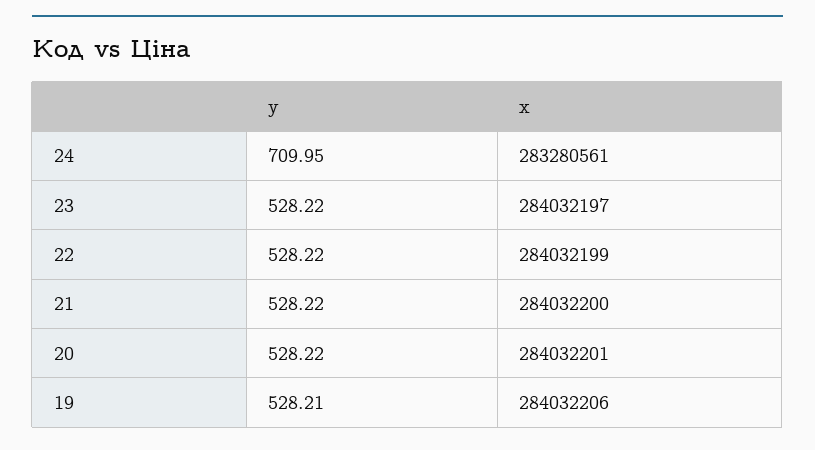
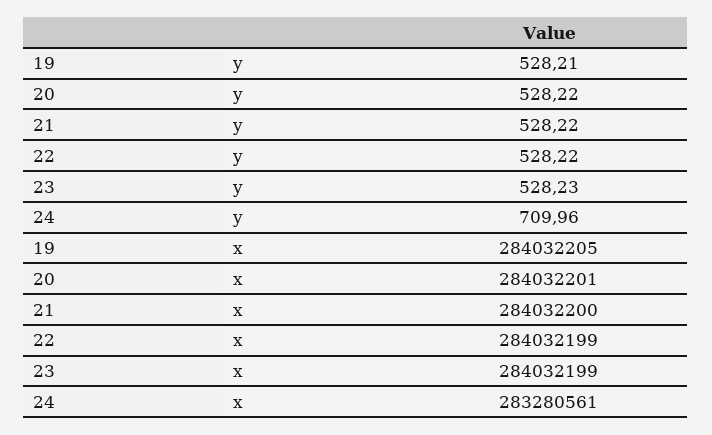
y, 24: 709.95 -> 709.96
y, 23: 528.22 -> 528.23
x, 23: 284032197 -> 284032199
x, 19: 284032206 -> 284032205

